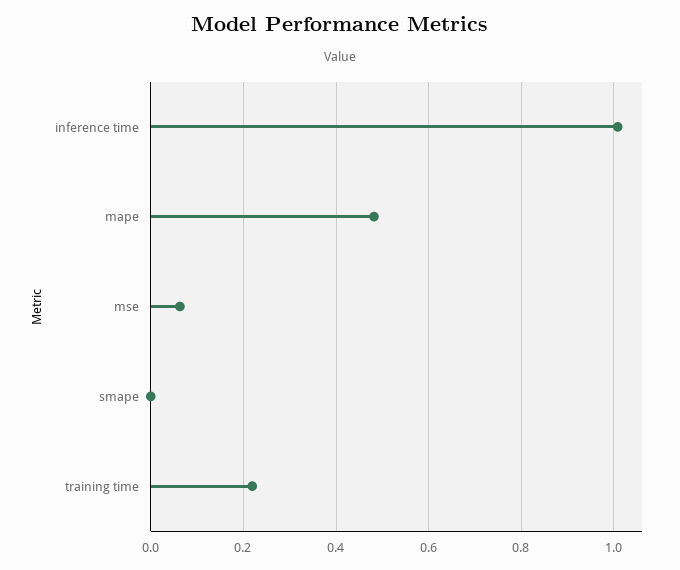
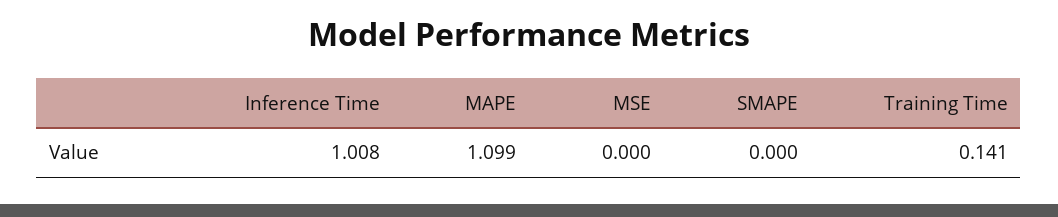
mape: 0.48 -> 1.099
mse: 0.06 -> 0
training time: 0.22 -> 0.141

